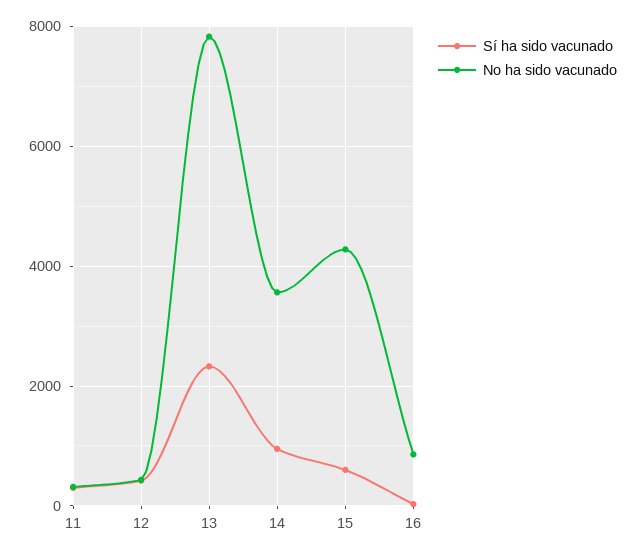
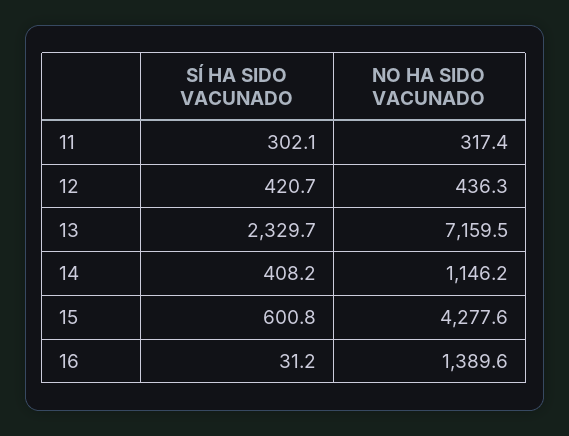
No ha sido vacunado, 13: 7800 -> 7159.5
Sí ha sido vacunado, 14: 1000 -> 408.2
No ha sido vacunado, 14: 3600 -> 1146.2
No ha sido vacunado, 16: 800 -> 1389.6

